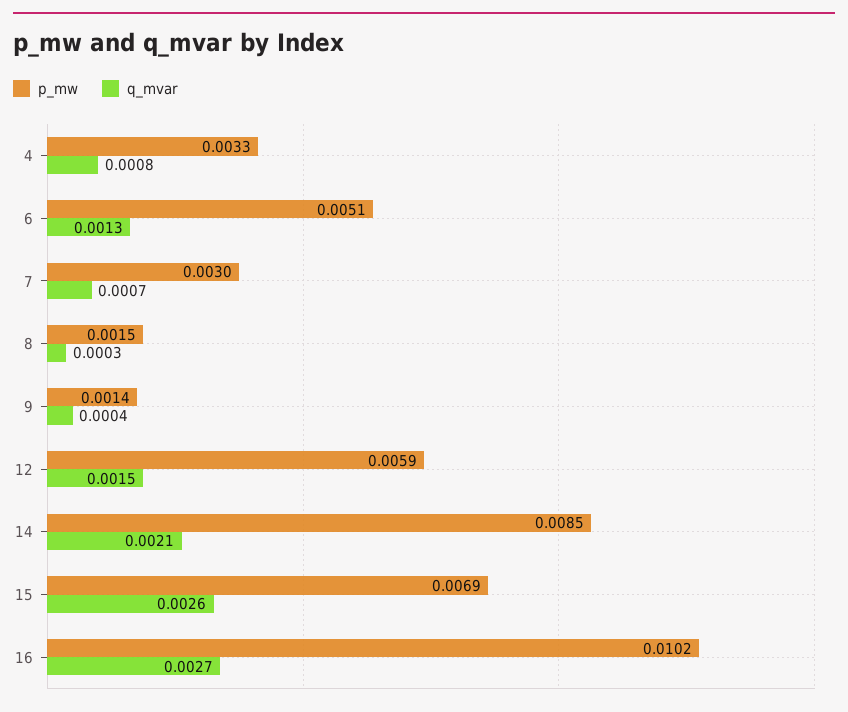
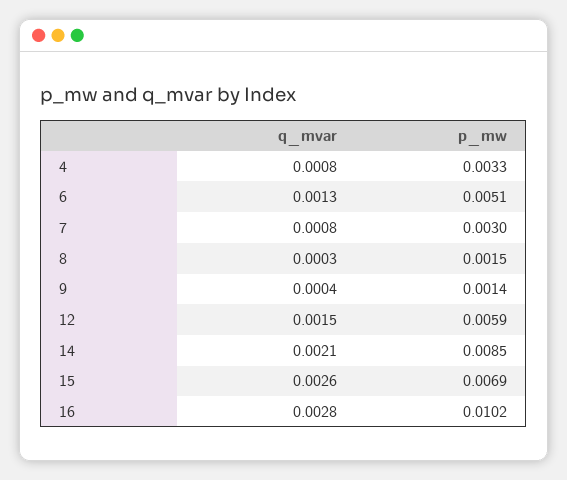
q_mvar, 7: 0.0007 -> 0.0008
q_mvar, 16: 0.0027 -> 0.0028

